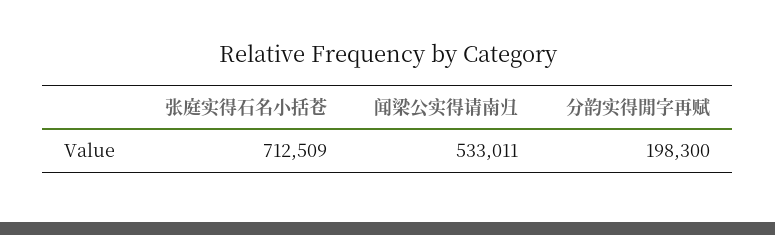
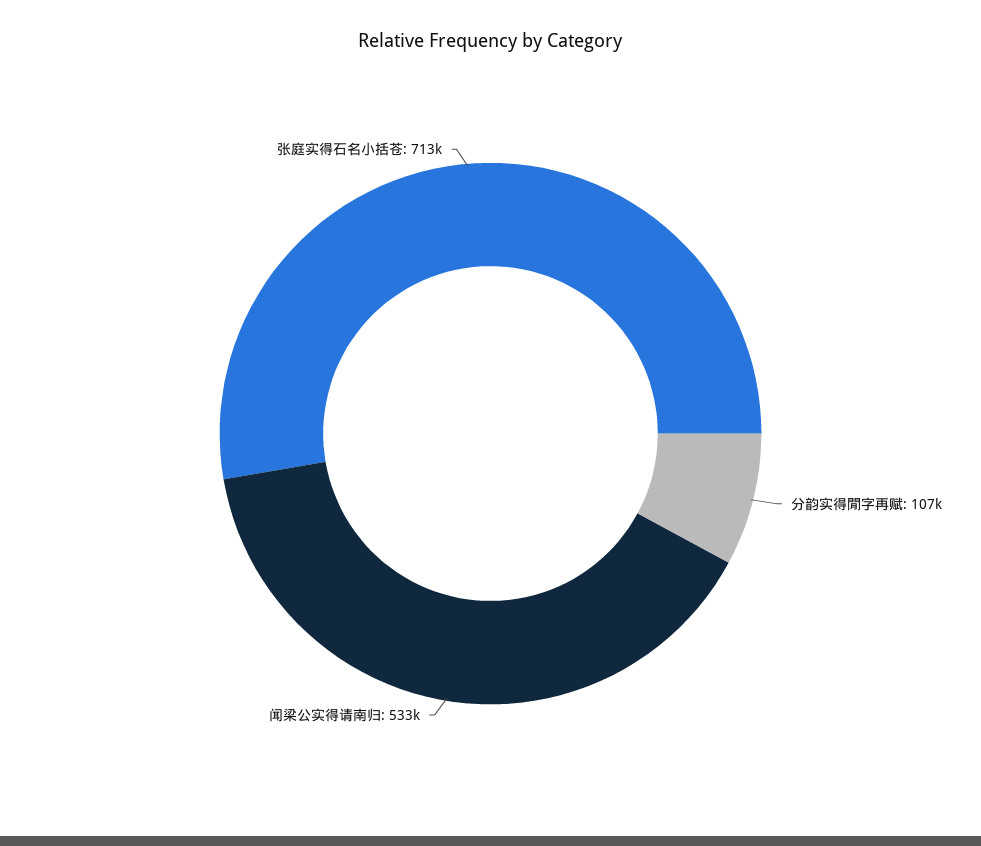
分韵实得閒字再赋: 198300 -> 107000

